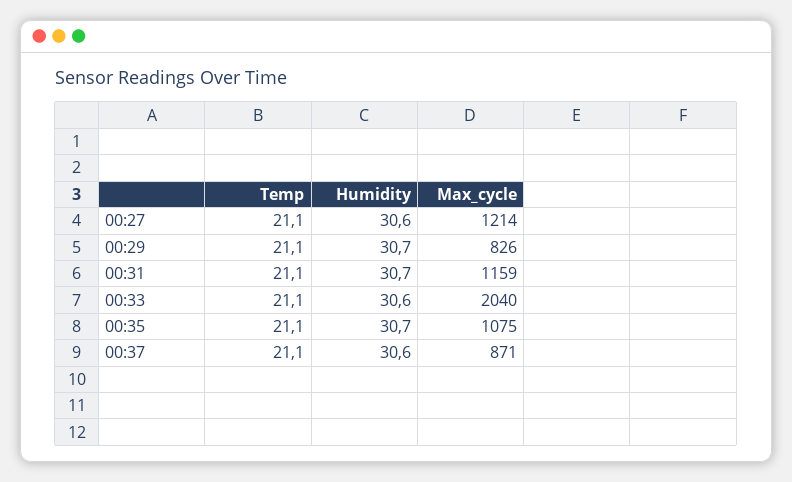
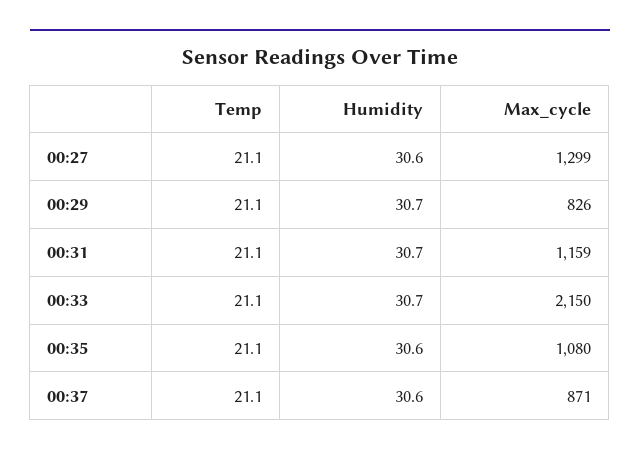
Max_cycle, 00:27: 1214 -> 1299
Humidity, 00:33: 30.6 -> 30.7
Max_cycle, 00:33: 2040 -> 2150
Humidity, 00:35: 30.7 -> 30.6
Max_cycle, 00:35: 1075 -> 1080

